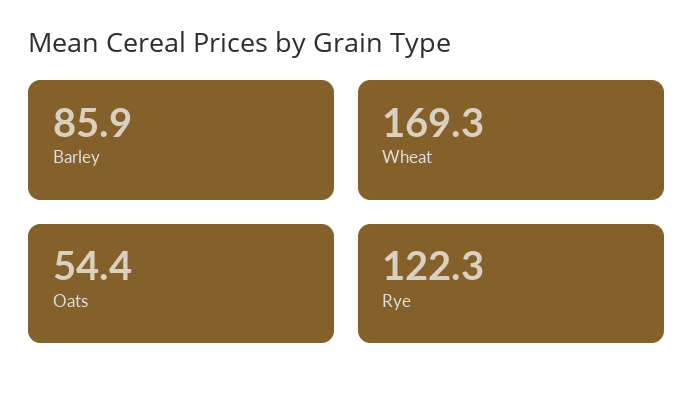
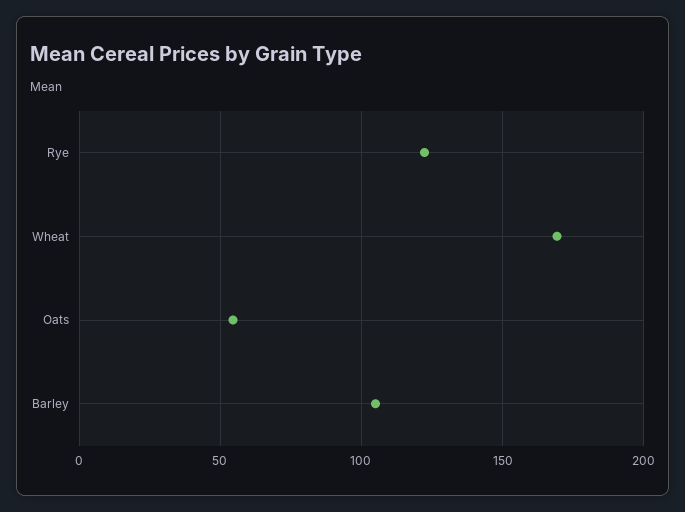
Barley: 85.9 -> 105

